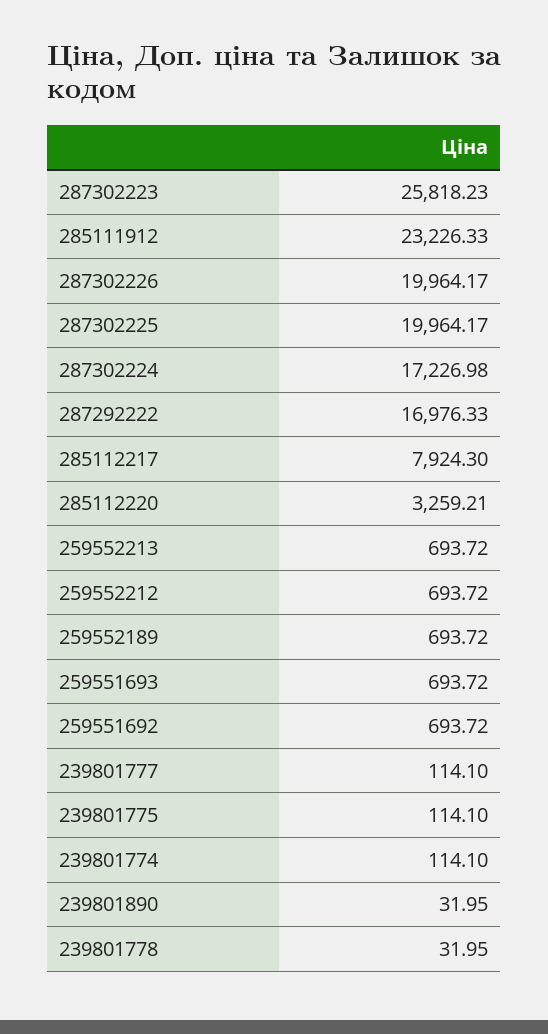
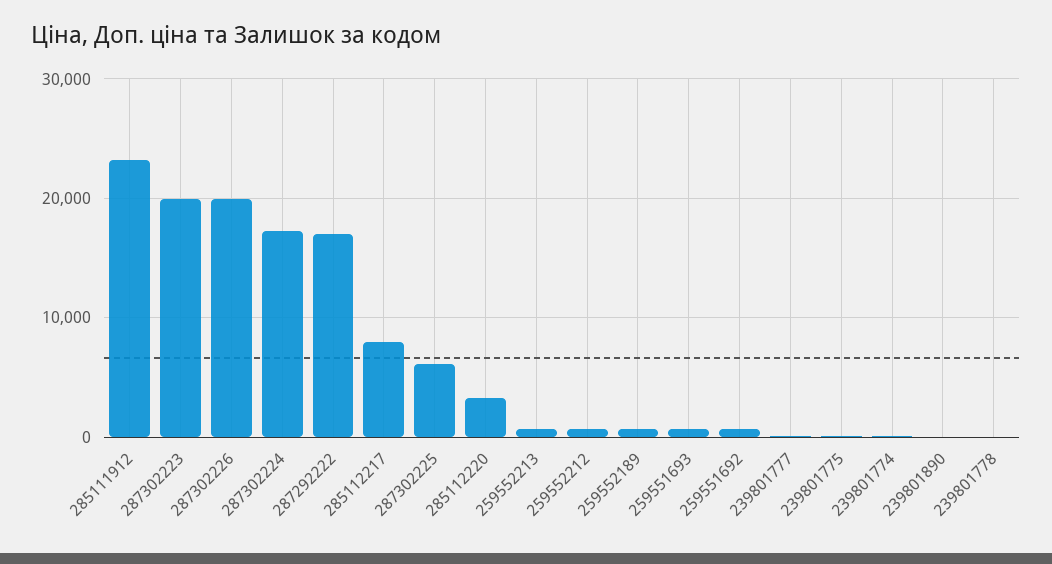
287302223: 25818.23 -> 20000
287302225: 19964.17 -> 6000

